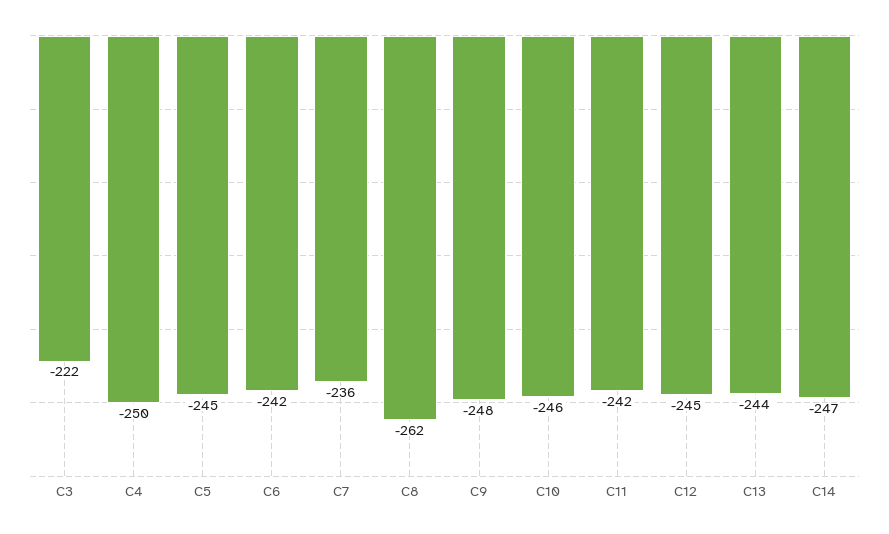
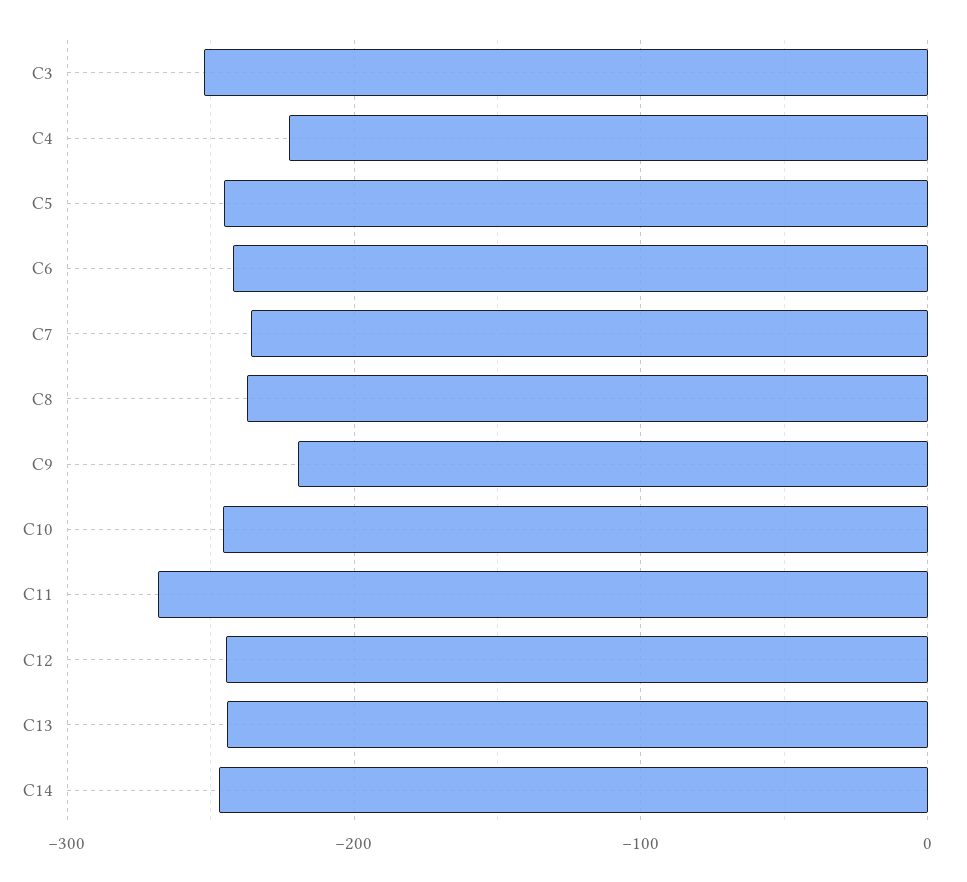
C3: -222 -> -250
C4: -250 -> -220
C8: -262 -> -240
C9: -248 -> -220
C11: -242 -> -270

